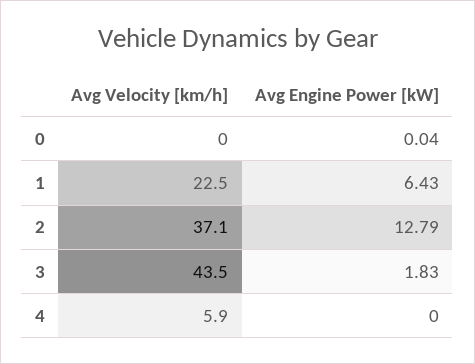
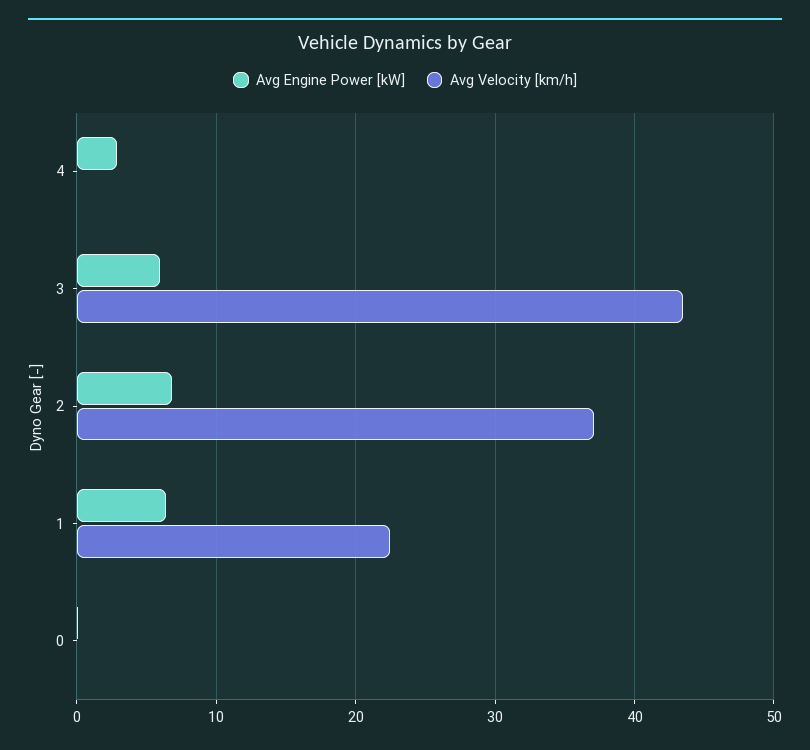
Avg Engine Power [kW], 2: 12.79 -> 7
Avg Engine Power [kW], 3: 1.83 -> 6
Avg Velocity [km/h], 4: 5.9 -> 0
Avg Engine Power [kW], 4: 0 -> 3

